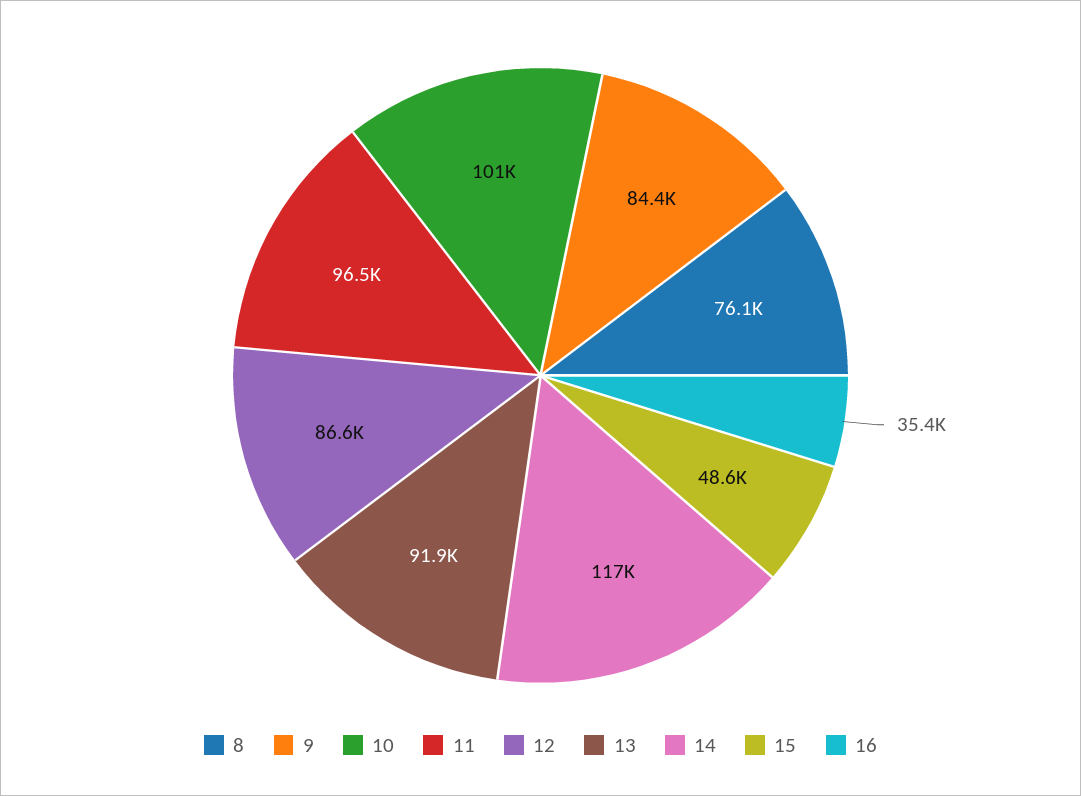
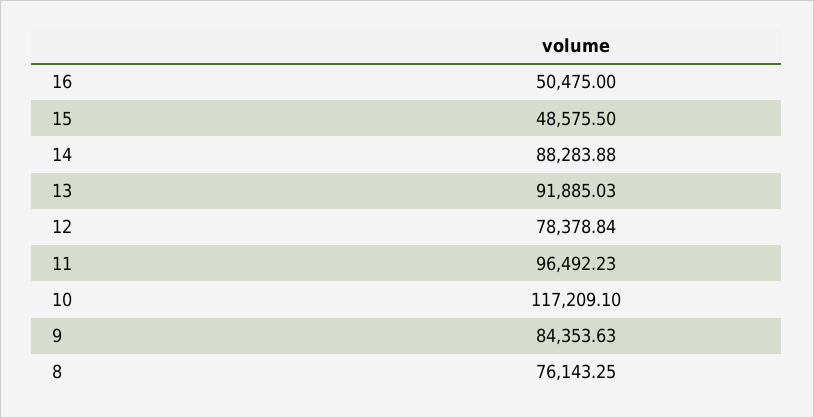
10: 101000 -> 117209.1
12: 86600 -> 78378.84
14: 117000 -> 88283.88
16: 35400 -> 50475

